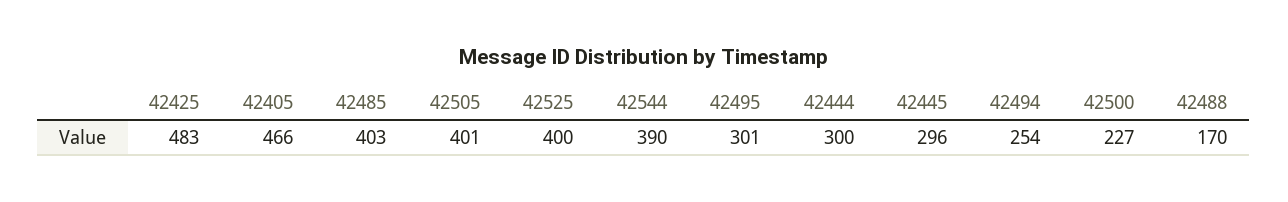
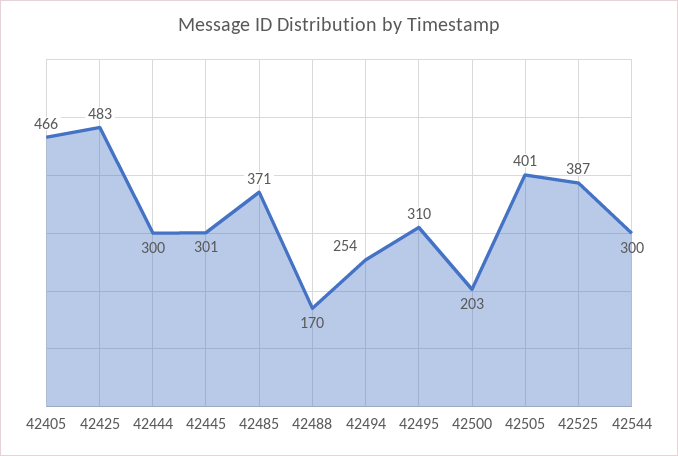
42485: 403 -> 371
42525: 400 -> 387
42544: 390 -> 300
42495: 301 -> 310
42445: 296 -> 301
42500: 227 -> 203

